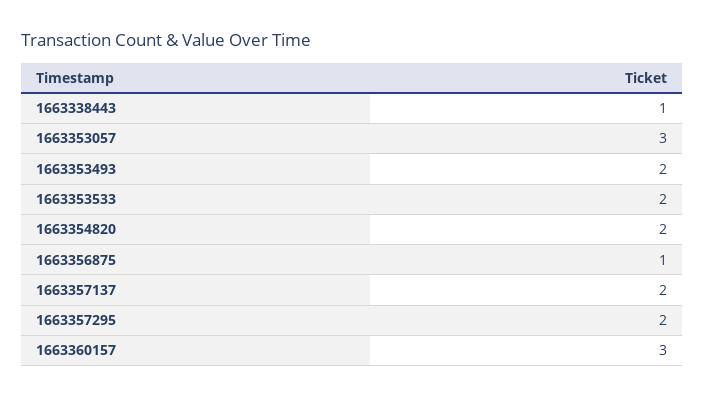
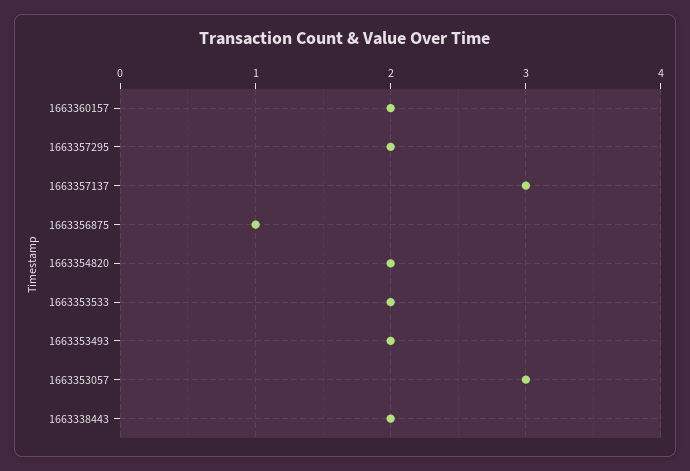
1663338443: 1 -> 2
1663357137: 2 -> 3
1663360157: 3 -> 2

